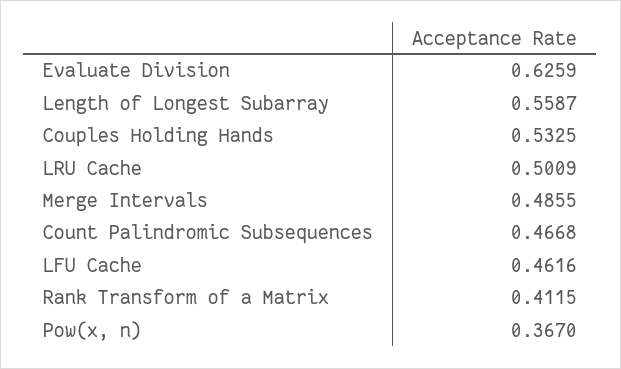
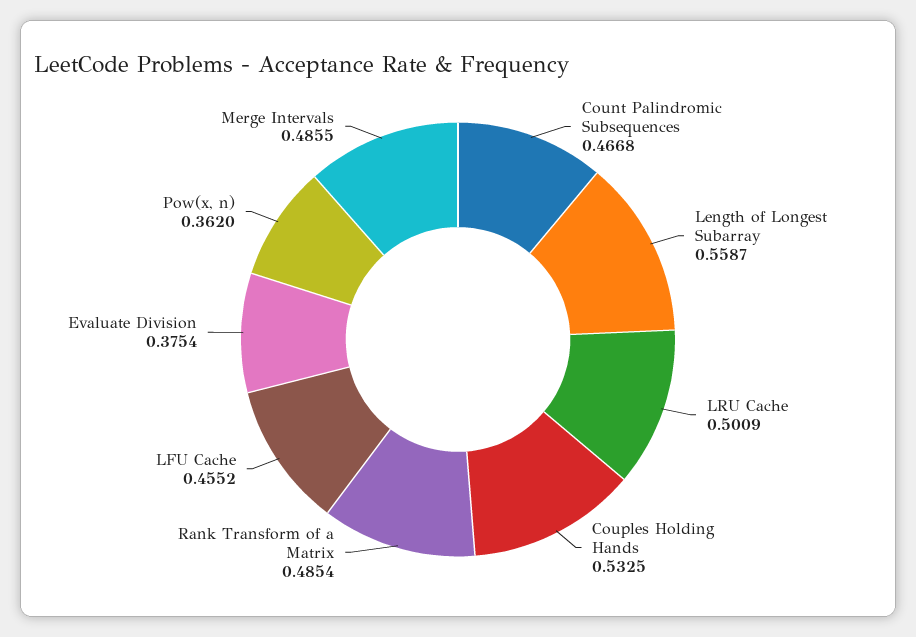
Evaluate Division: 0.6259 -> 0.3754
LFU Cache: 0.4616 -> 0.4552
Rank Transform of a Matrix: 0.4115 -> 0.4854
Pow(x, n): 0.367 -> 0.362

